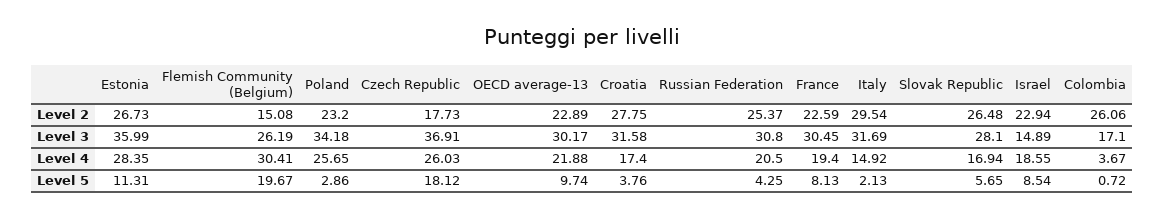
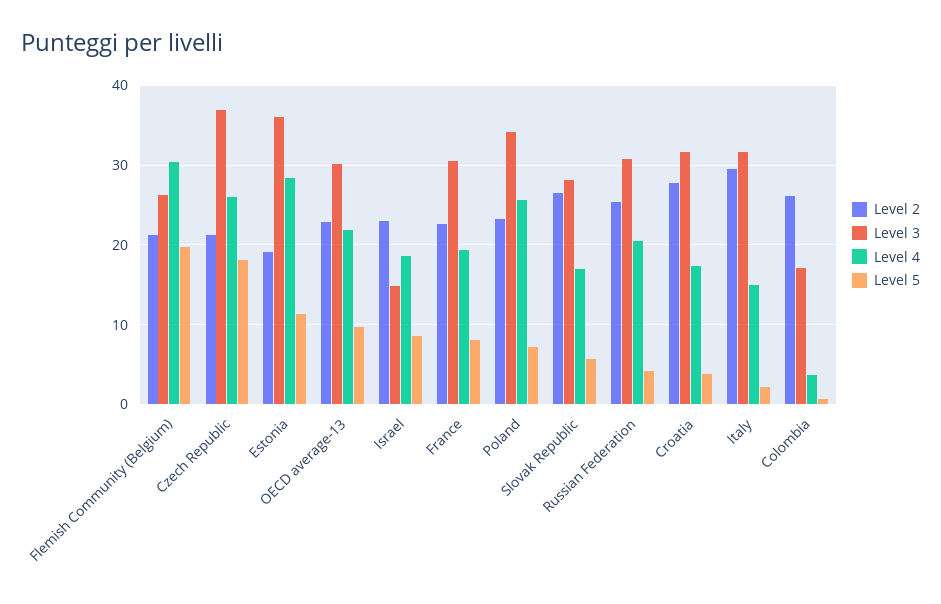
Level 2, Estonia: 26.73 -> 19
Level 2, Flemish Community (Belgium): 15.08 -> 21
Level 2, Czech Republic: 17.73 -> 21
Level 5, Poland: 2.86 -> 7

